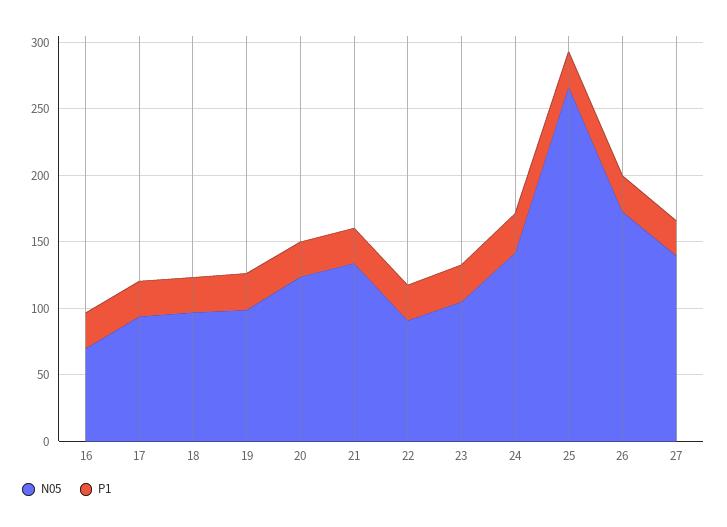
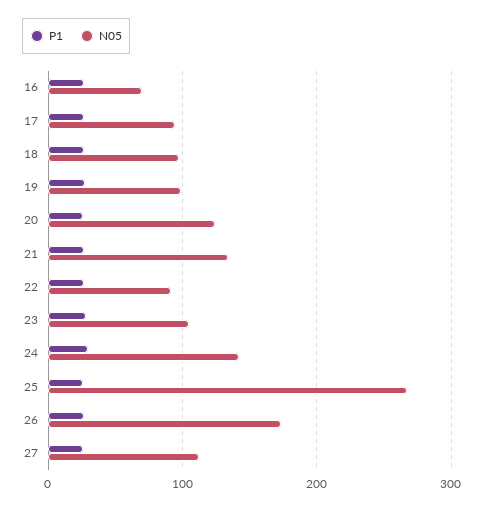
N05, 27: 140 -> 110

